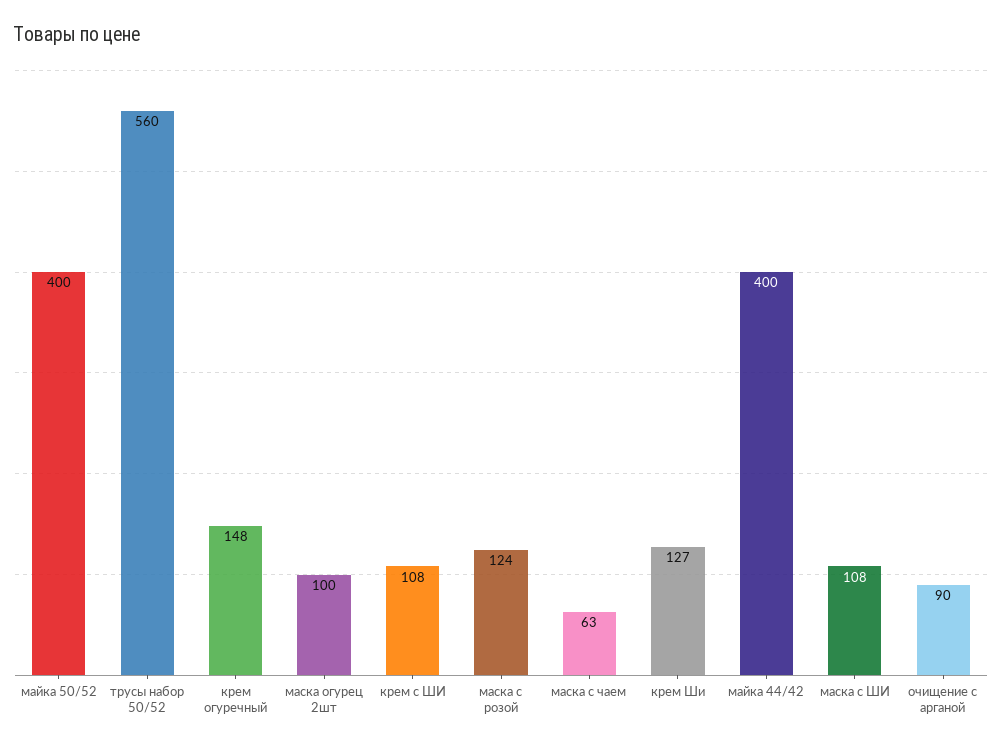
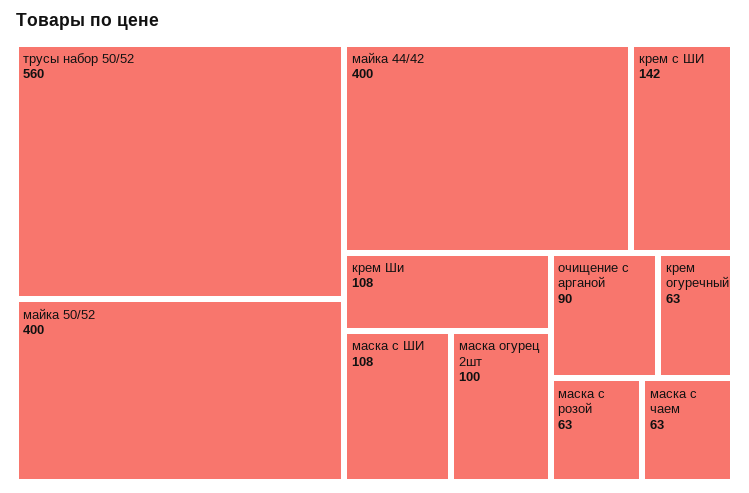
крем огуречный: 148 -> 63
крем с ШИ: 108 -> 142
маска с розой: 124 -> 63
крем Ши: 127 -> 108

